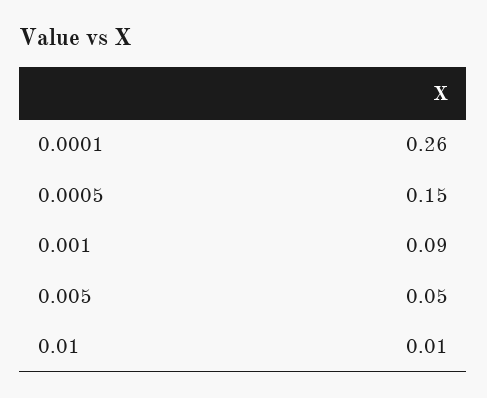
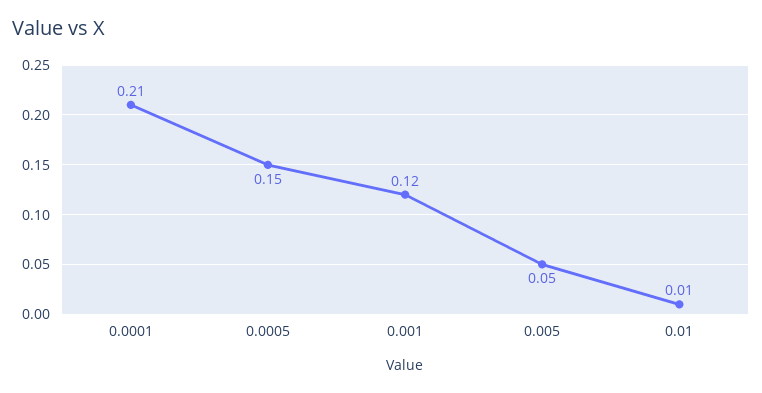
0.0001: 0.26 -> 0.21
0.001: 0.09 -> 0.12

